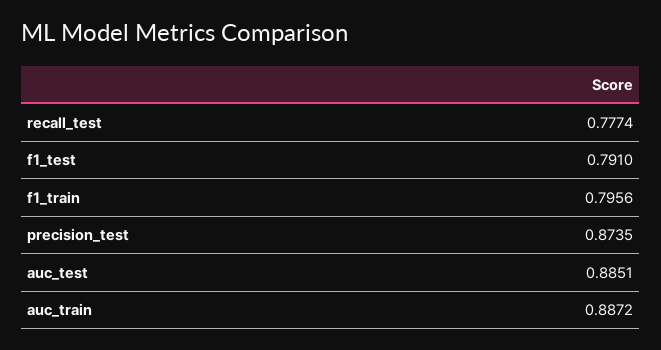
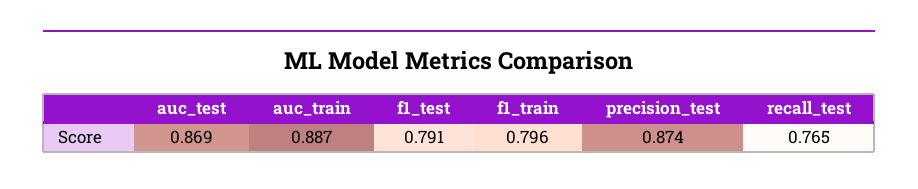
recall_test: 0.7774 -> 0.765
auc_test: 0.8851 -> 0.869

